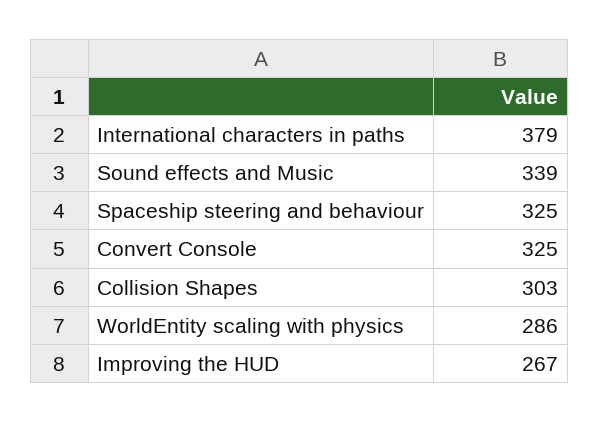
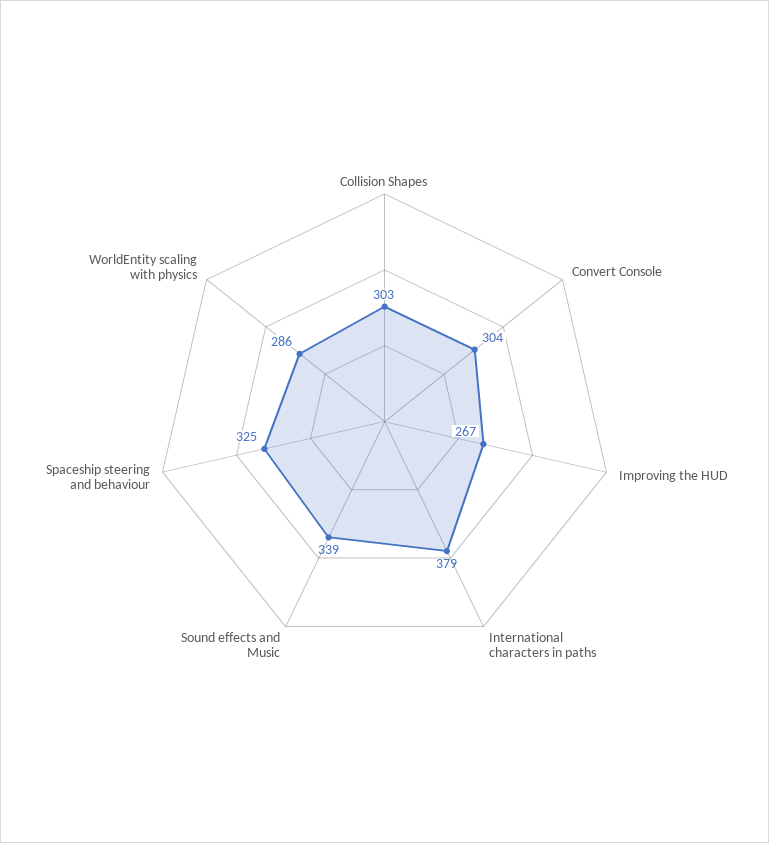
Convert Console: 325 -> 304

